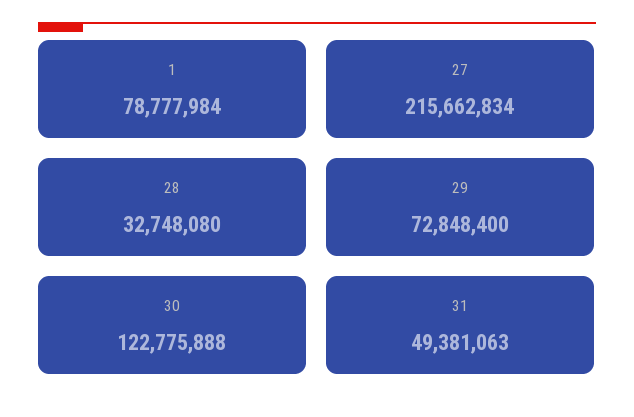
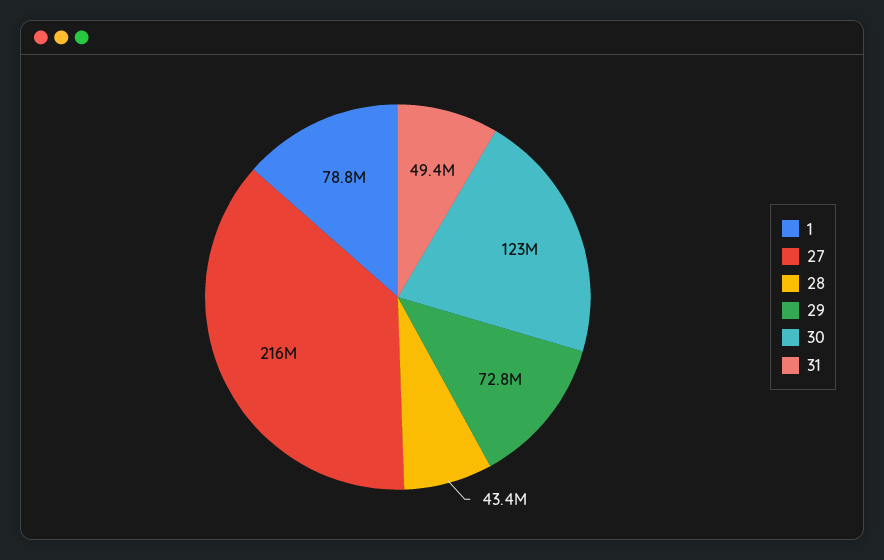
28: 32748080 -> 43400000

